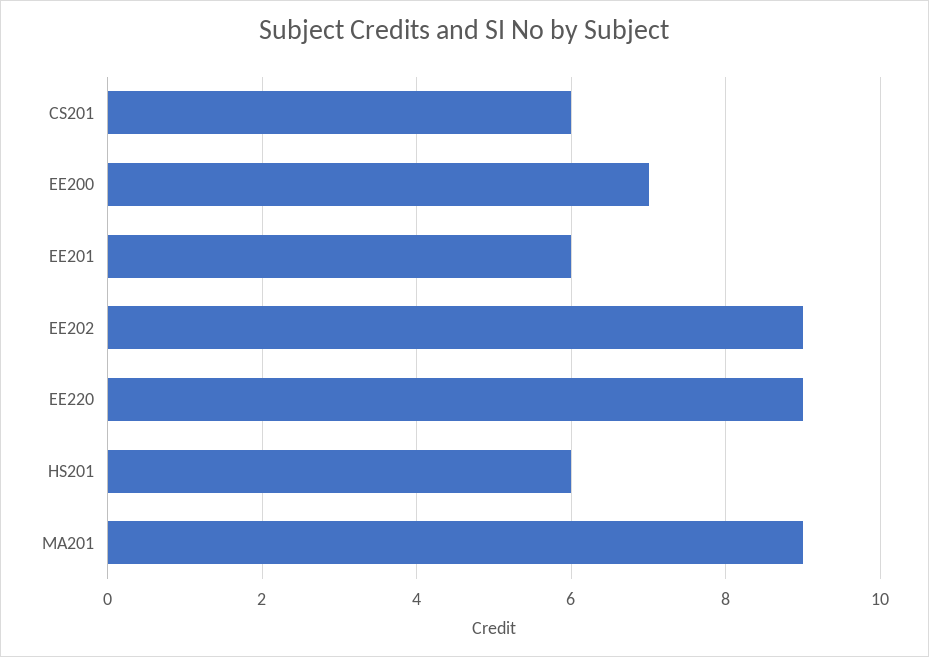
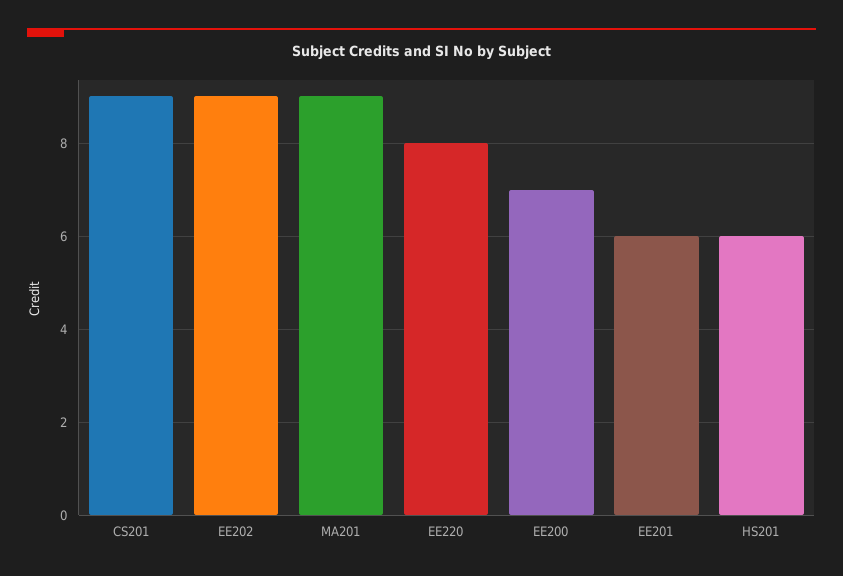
CS201: 6 -> 9
EE220: 9 -> 8

